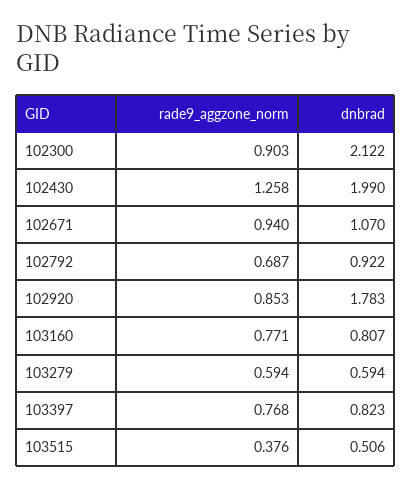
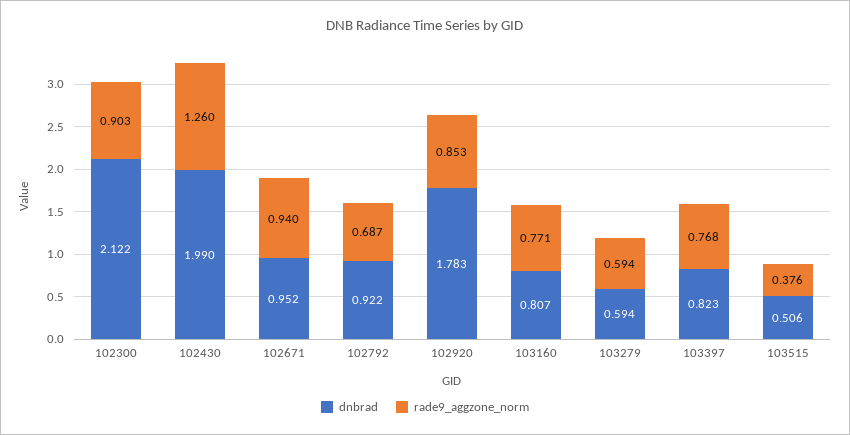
rade9_aggzone_norm, 102430: 1.258 -> 1.26
dnbrad, 102671: 1.07 -> 0.952

